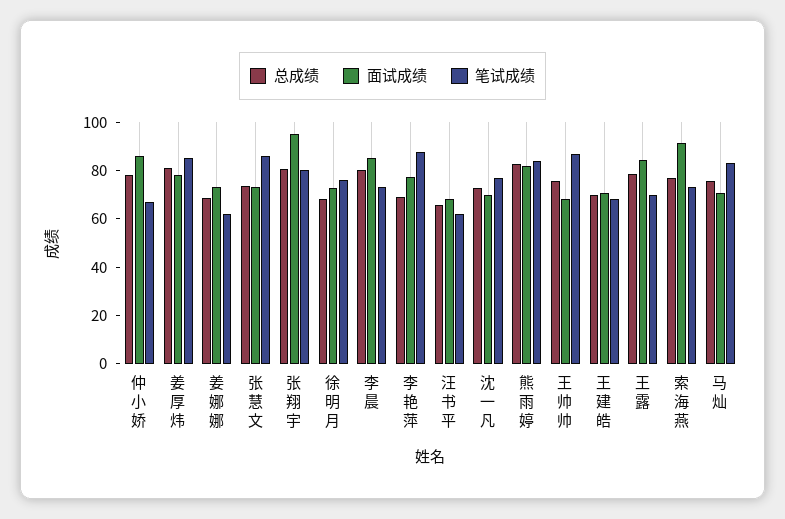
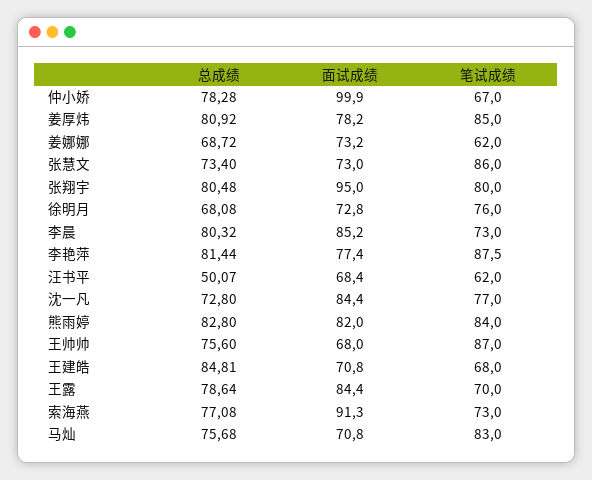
面试成绩, 仲小娇: 85 -> 99.9
总成绩, 李艳萍: 70 -> 81.44
总成绩, 汪书平: 65 -> 50.07
面试成绩, 沈一凡: 70 -> 84.4
总成绩, 王建皓: 70 -> 84.81

